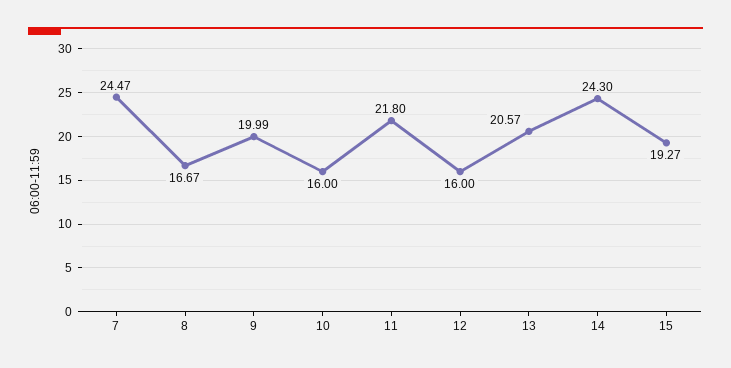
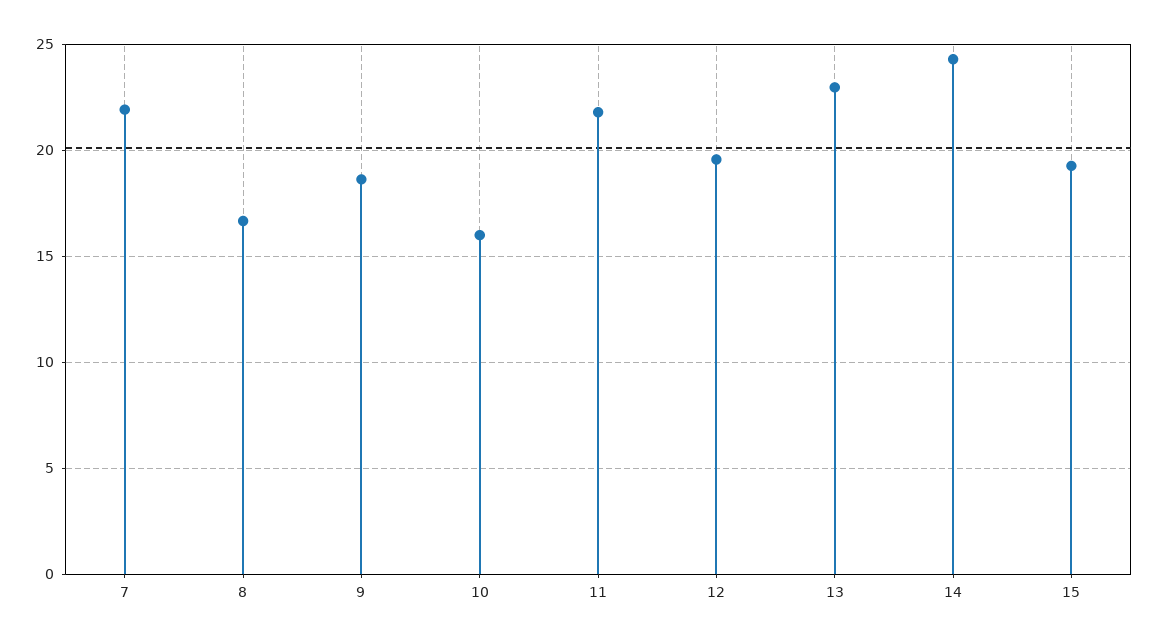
7: 24.47 -> 22
9: 19.99 -> 18.5
12: 16 -> 19.5
13: 20.57 -> 23

